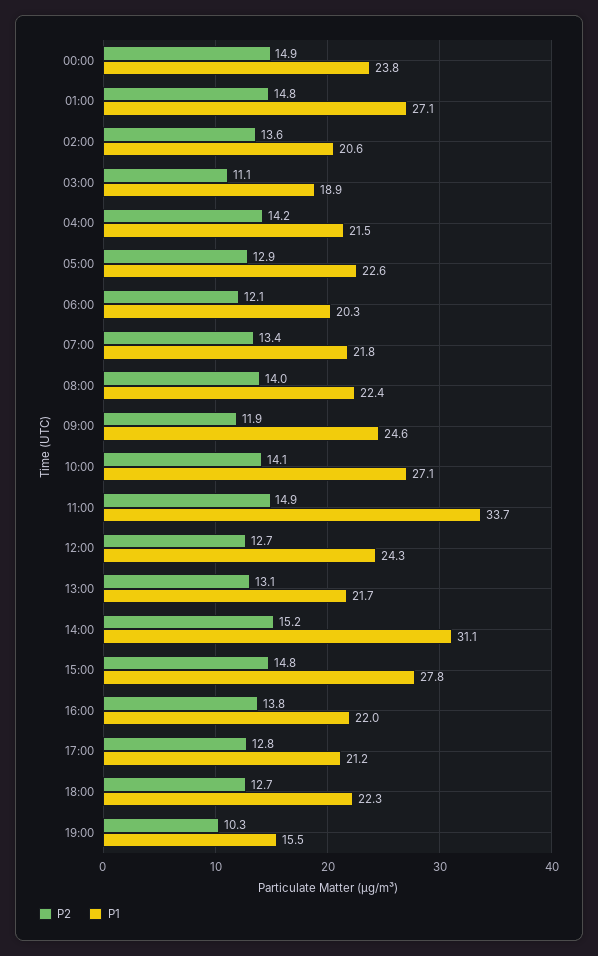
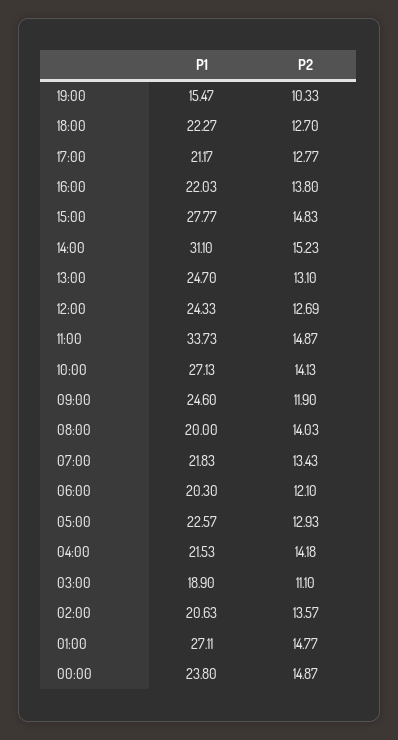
P1, 08:00: 22.4 -> 20
P1, 13:00: 21.7 -> 24.7

